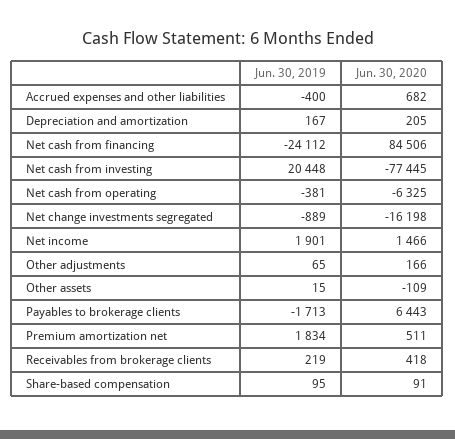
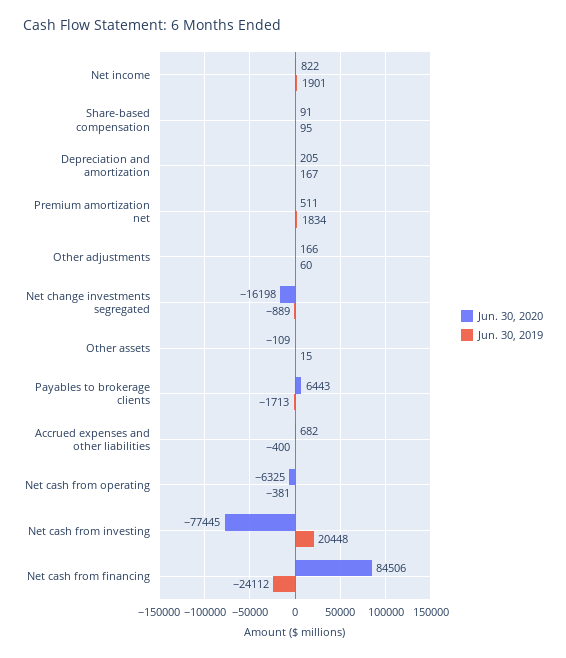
Jun. 30, 2020, Net income: 1466 -> 822
Jun. 30, 2019, Other adjustments: 65 -> 60
Jun. 30, 2019, Receivables from brokerage clients: 219 -> none
Jun. 30, 2020, Receivables from brokerage clients: 418 -> none

